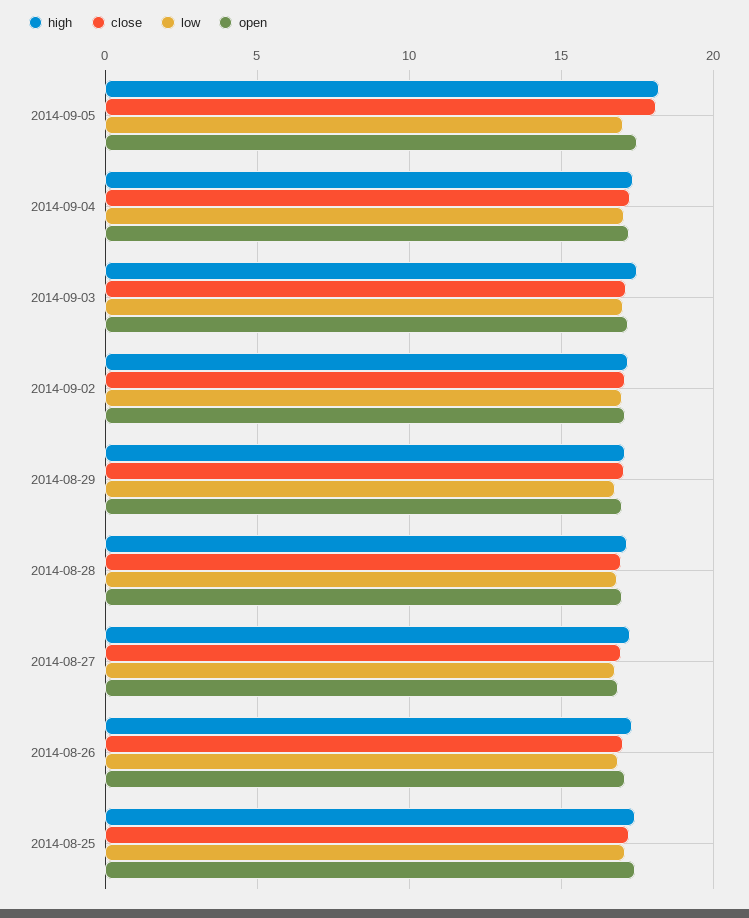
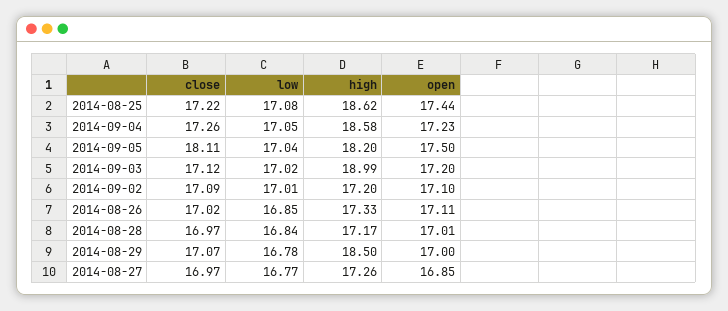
high, 2014-09-04: 17.5 -> 18.58
high, 2014-09-03: 17.5 -> 18.99
high, 2014-08-29: 17 -> 18.5
high, 2014-08-25: 17.5 -> 18.62

